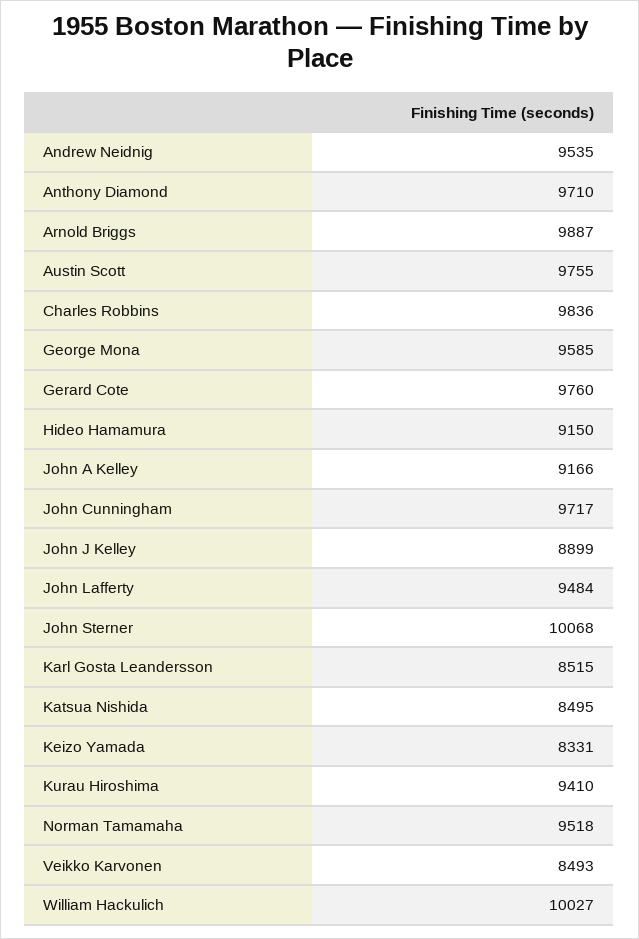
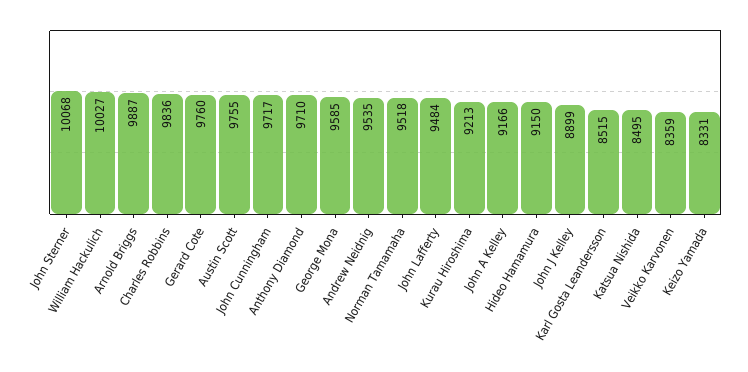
Kurau Hiroshima: 9410 -> 9213
Veikko Karvonen: 8493 -> 8359

